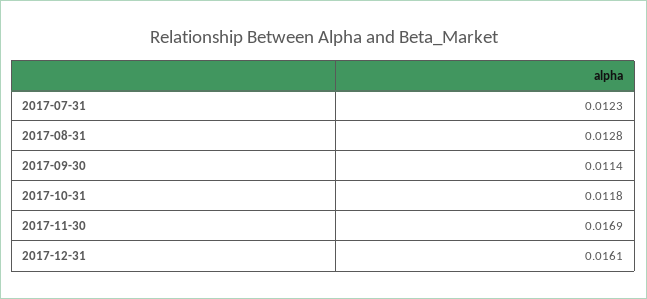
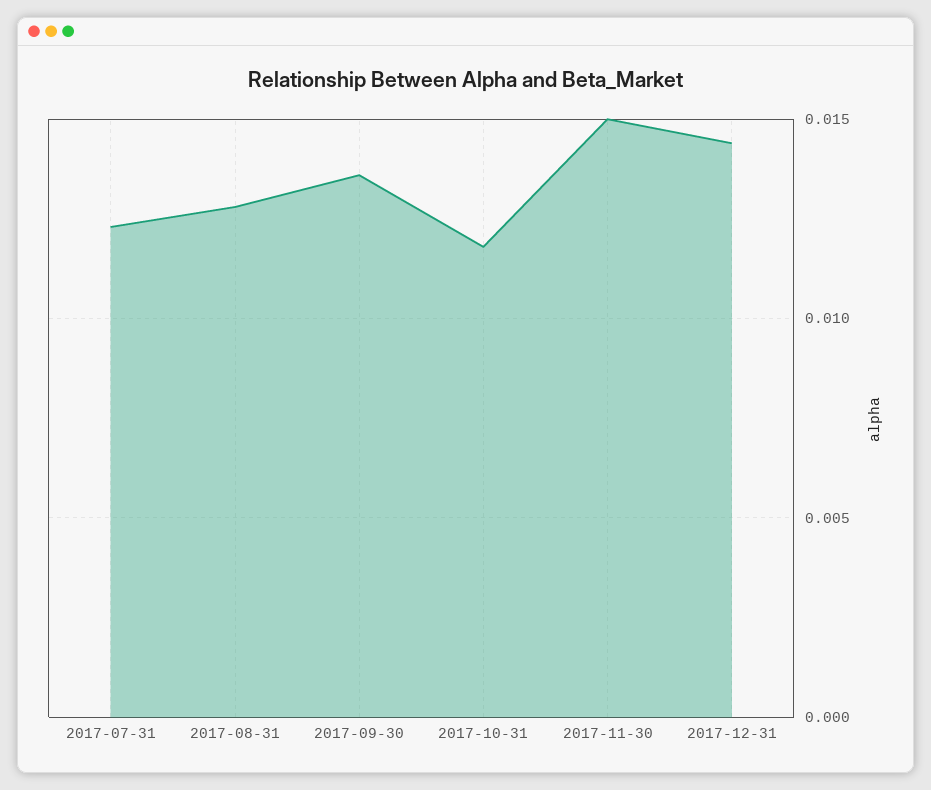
2017-09-30: 0.0114 -> 0.0135
2017-11-30: 0.0169 -> 0.015
2017-12-31: 0.0161 -> 0.0145

